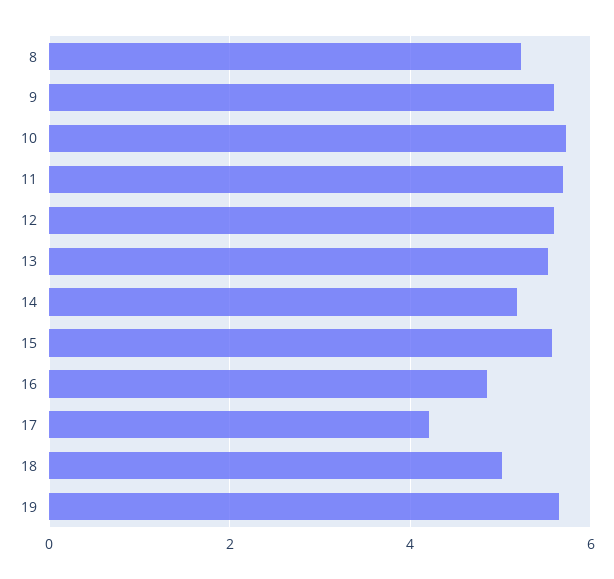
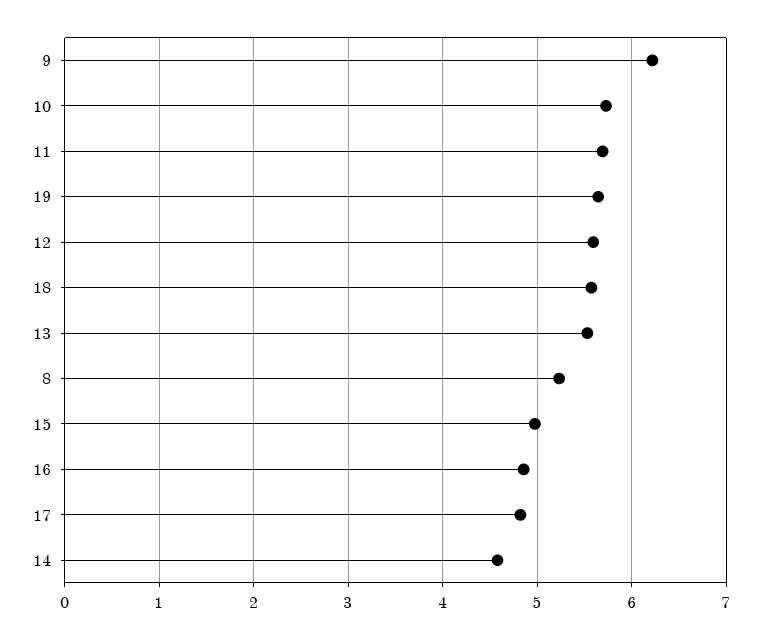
9: 5.6 -> 6.2
14: 5.2 -> 4.6
15: 5.6 -> 5
17: 4.2 -> 4.8
18: 5 -> 5.6

